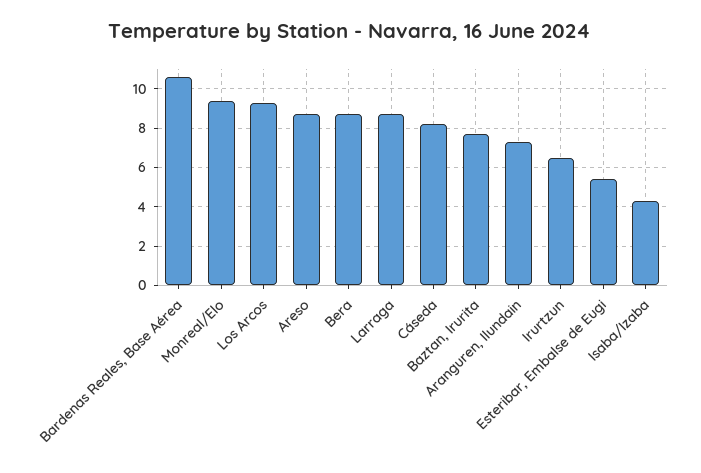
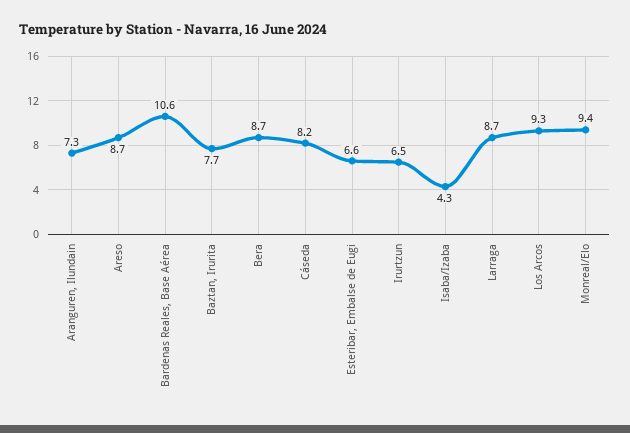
Esteribar, Embalse de Eugi: 5.5 -> 6.6

